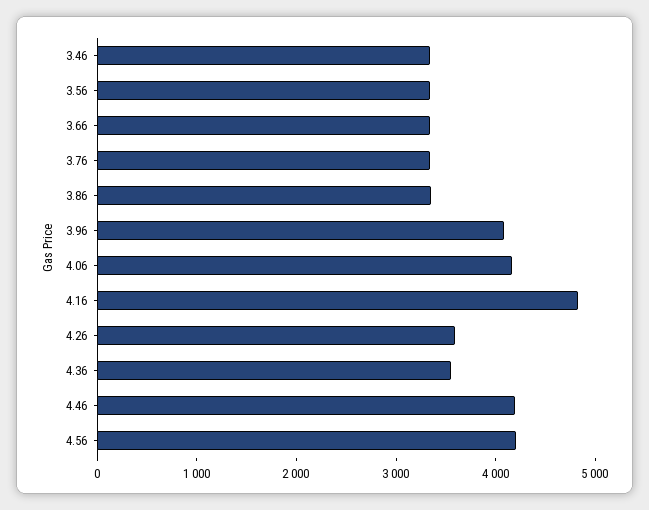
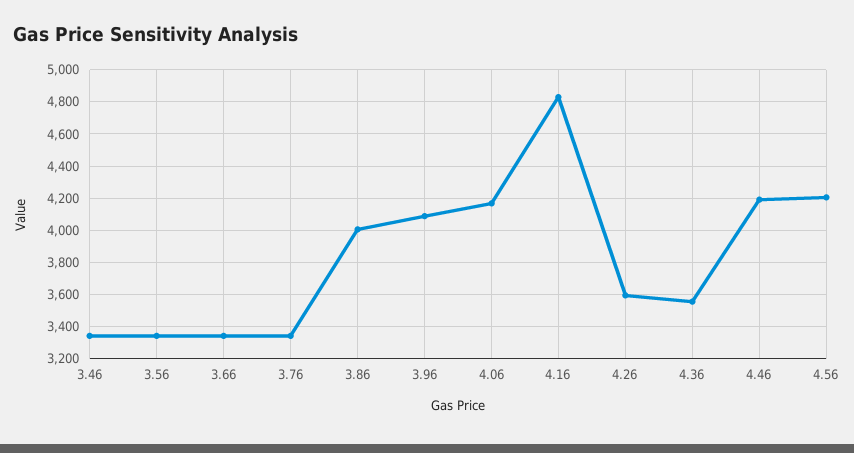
3.86: 3400 -> 4000

